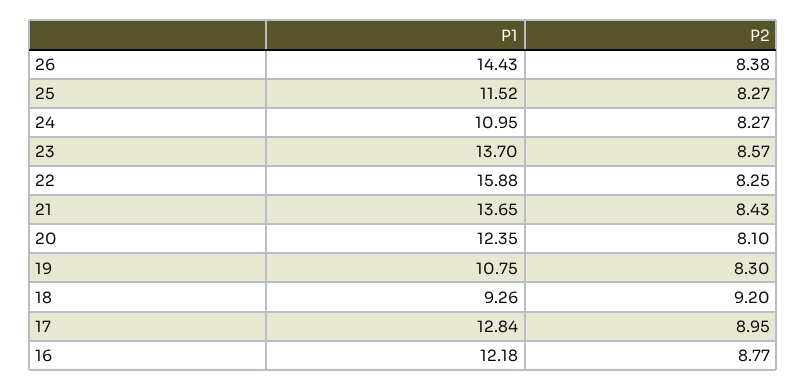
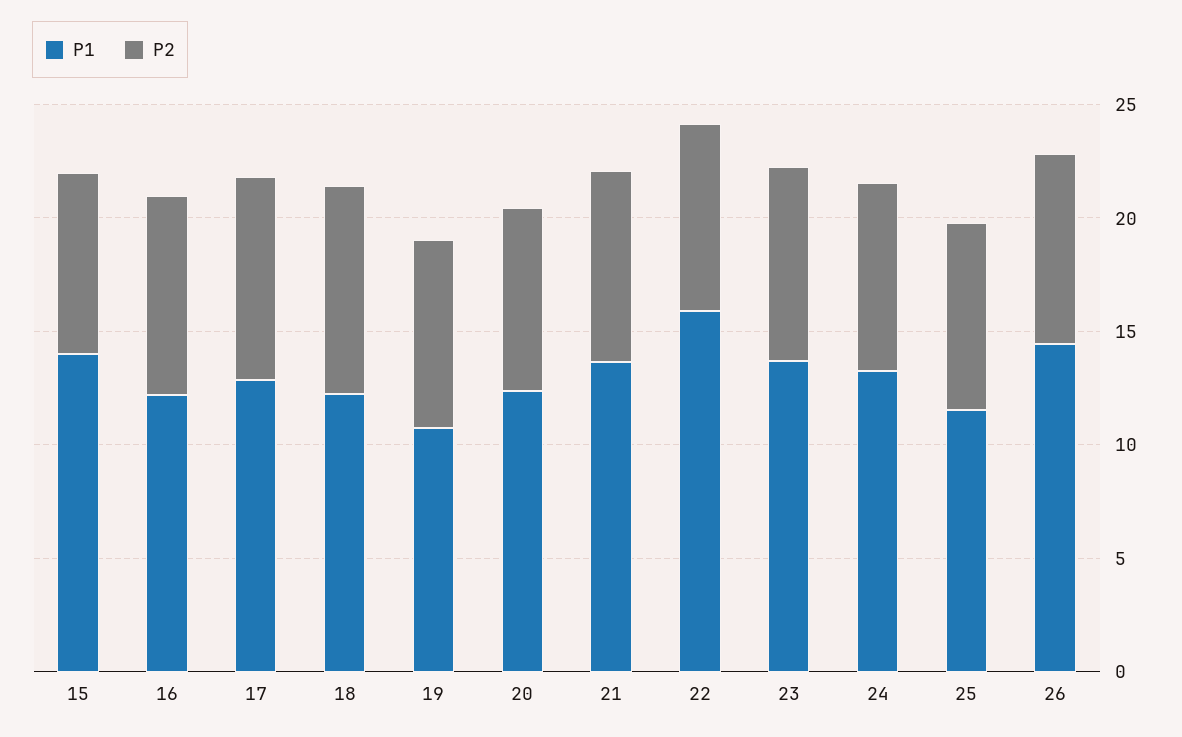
P1, 24: 10.95 -> 13
P1, 18: 9.26 -> 12
P1, 15: none -> 14
P2, 15: none -> 8

